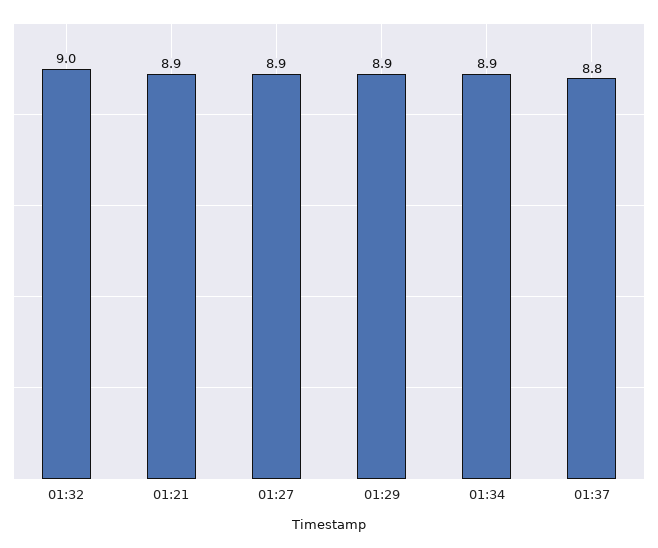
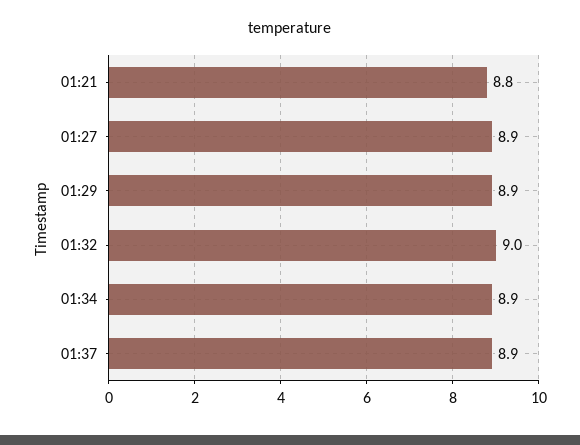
01:21: 8.9 -> 8.8
01:37: 8.8 -> 8.9

